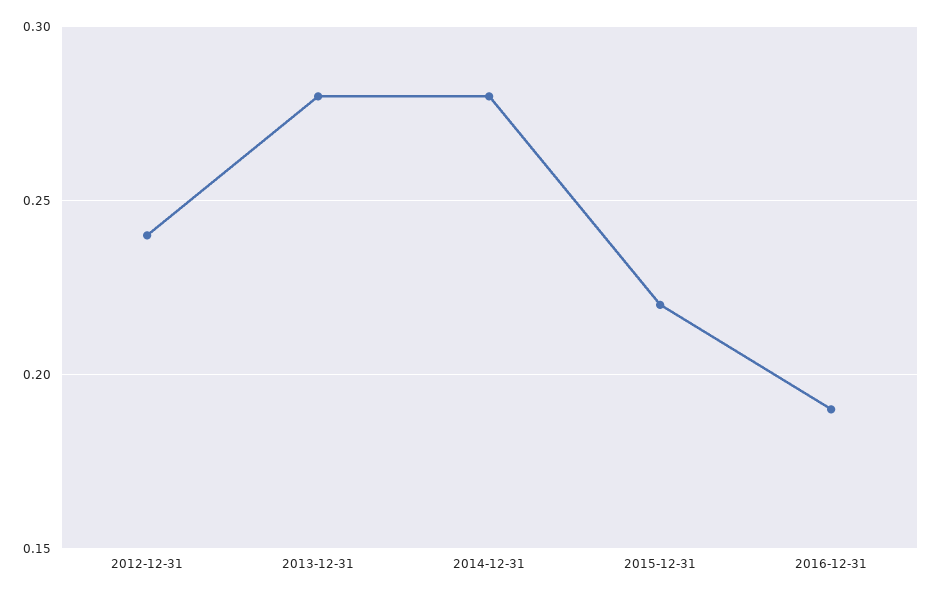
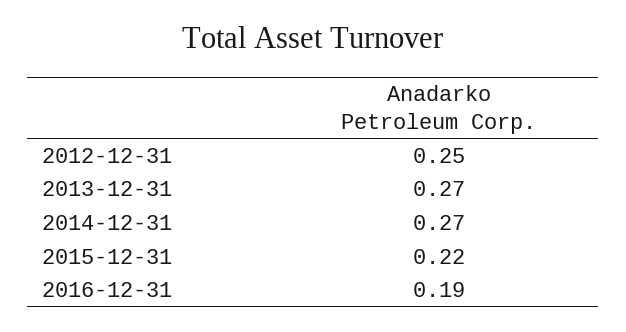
2012-12-31: 0.24 -> 0.25
2013-12-31: 0.28 -> 0.27
2014-12-31: 0.28 -> 0.27

